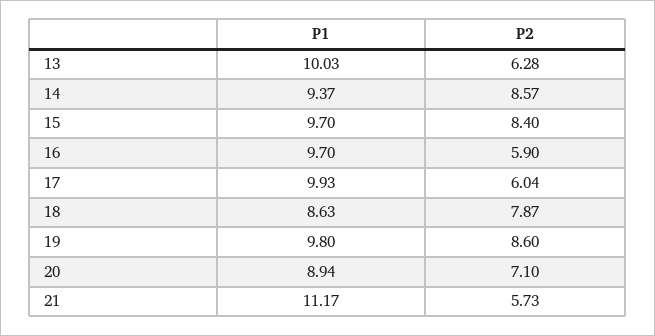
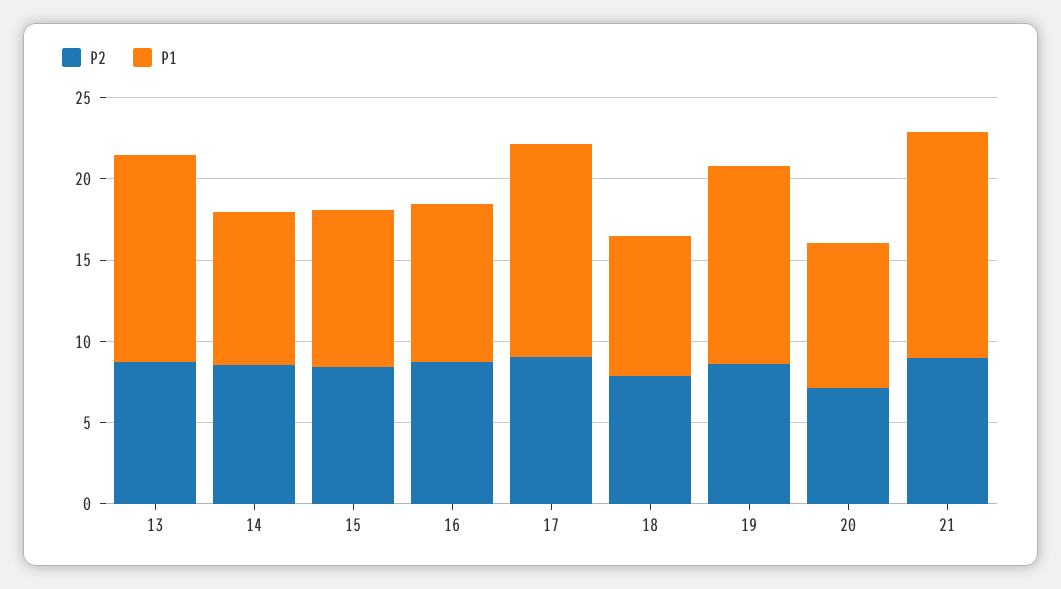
P1, 13: 10.03 -> 13
P2, 13: 6.28 -> 9
P2, 16: 5.9 -> 9
P1, 17: 9.93 -> 13
P2, 17: 6.04 -> 9
P1, 19: 9.8 -> 12
P1, 21: 11.17 -> 14
P2, 21: 5.73 -> 9

